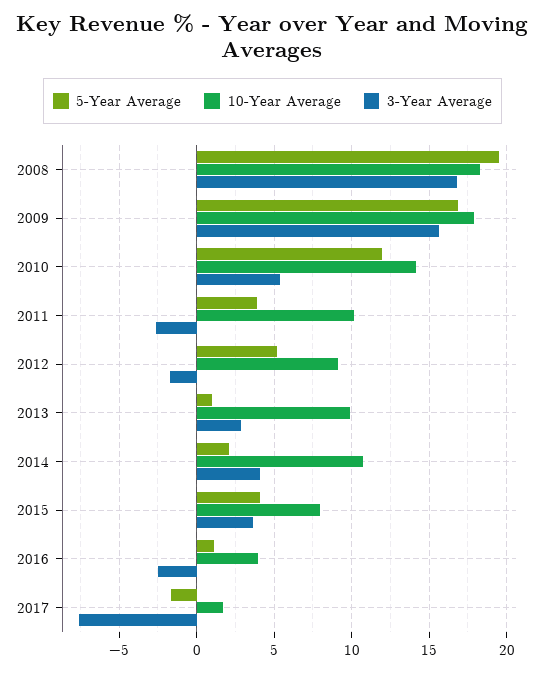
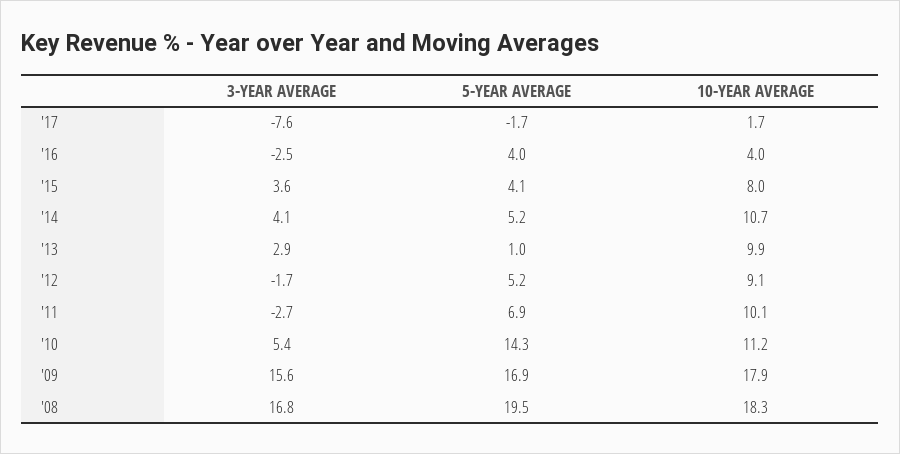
5-Year Average, 2010: 12 -> 14.3
10-Year Average, 2010: 14 -> 11.2
5-Year Average, 2011: 4 -> 6.9
5-Year Average, 2014: 2 -> 5.2
5-Year Average, 2016: 1 -> 4

